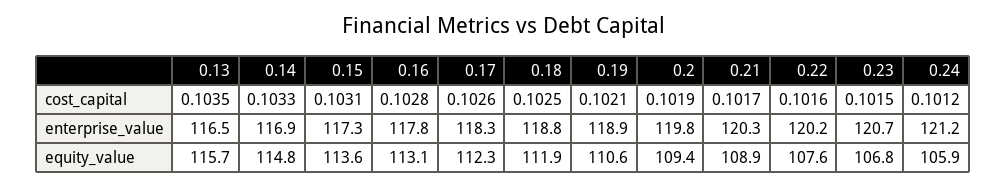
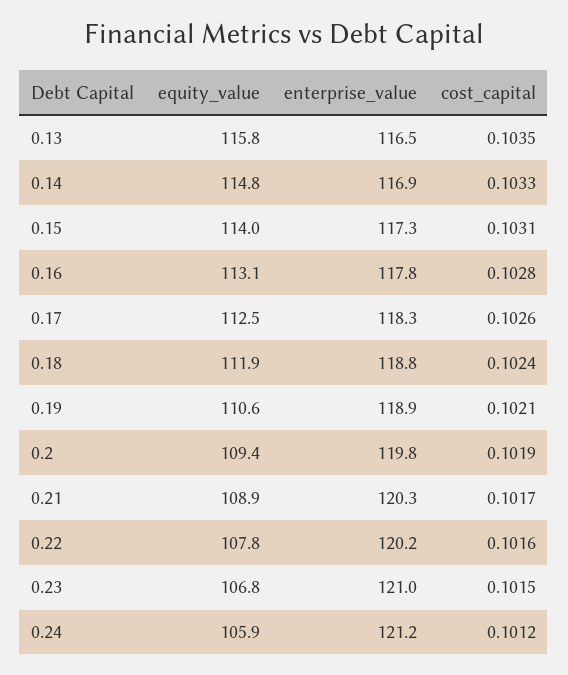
0.18, cost_capital: 0.1025 -> 0.1024
0.23, enterprise_value: 120.7 -> 121
0.13, equity_value: 115.7 -> 115.8
0.15, equity_value: 113.6 -> 114
0.17, equity_value: 112.3 -> 112.5
0.22, equity_value: 107.6 -> 107.8

